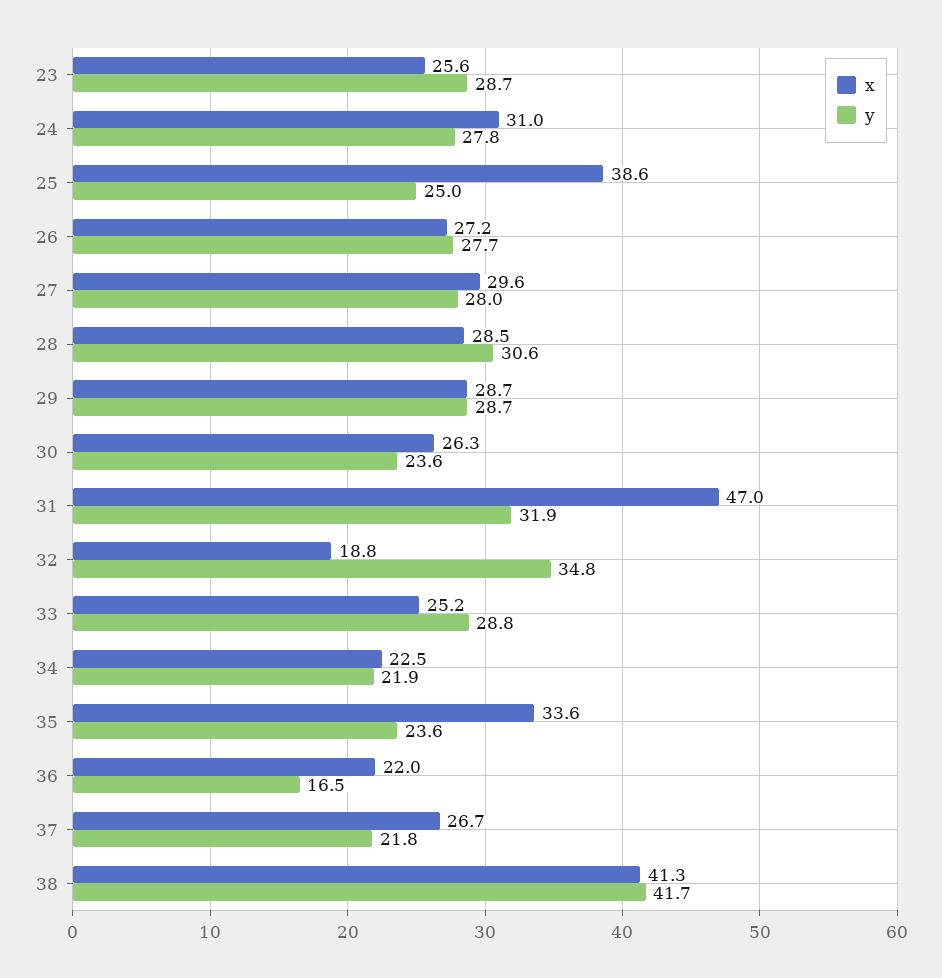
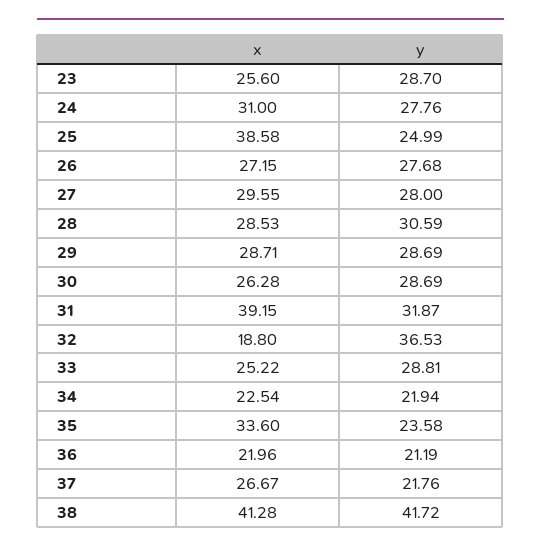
y, 30: 23.6 -> 28.69
x, 31: 47 -> 39.15
y, 32: 34.8 -> 36.53
y, 36: 16.5 -> 21.19

